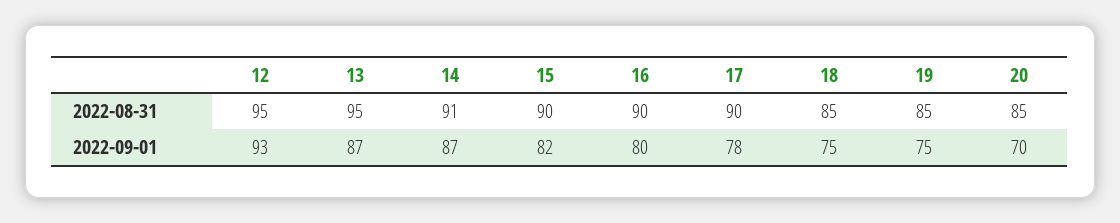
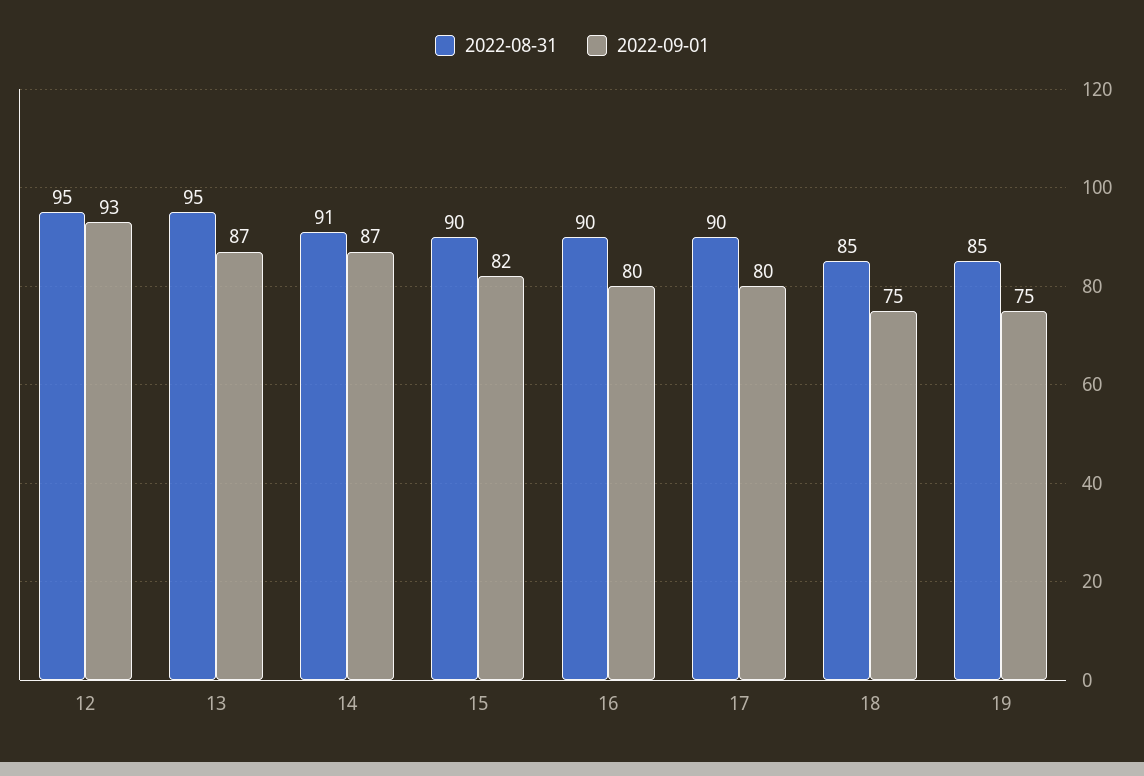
2022-08-31, 20: 85 -> none
2022-09-01, 17: 78 -> 80
2022-09-01, 20: 70 -> none

